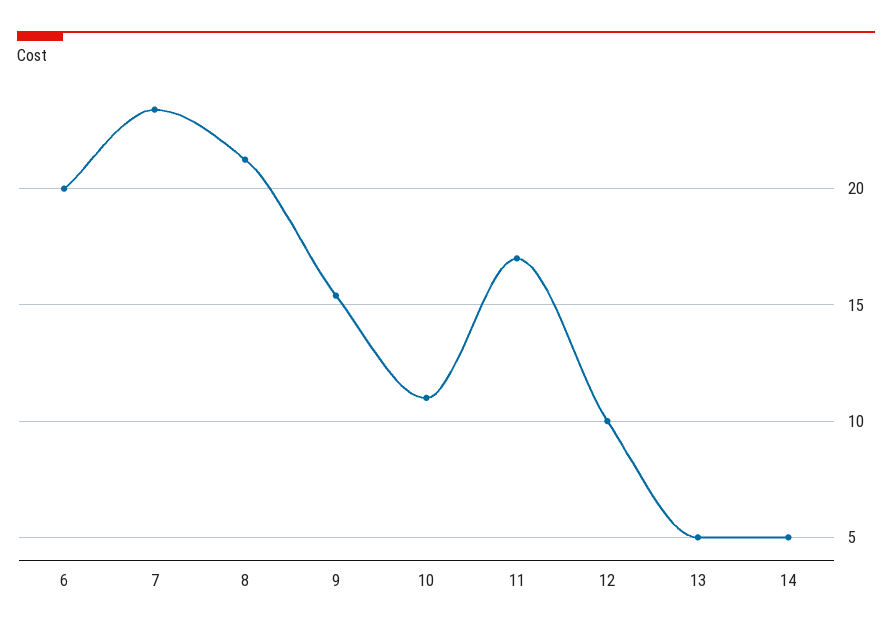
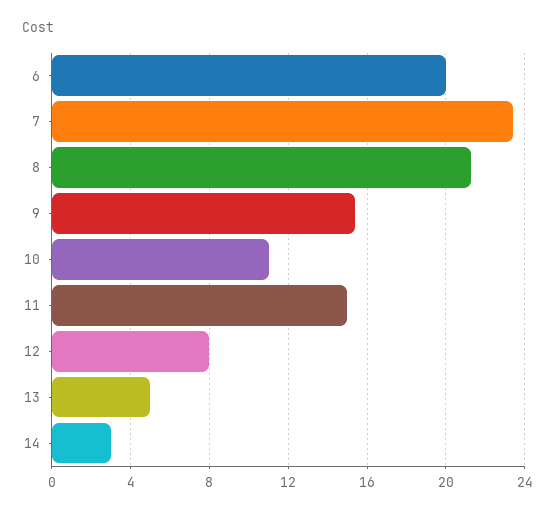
11: 17 -> 15
12: 10 -> 8
14: 5 -> 3

